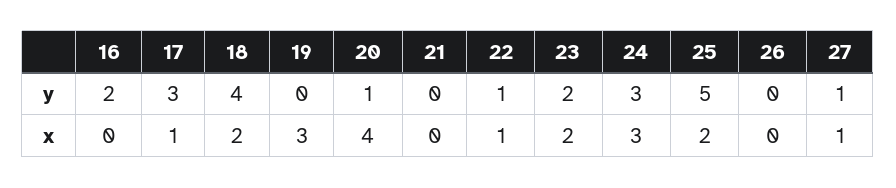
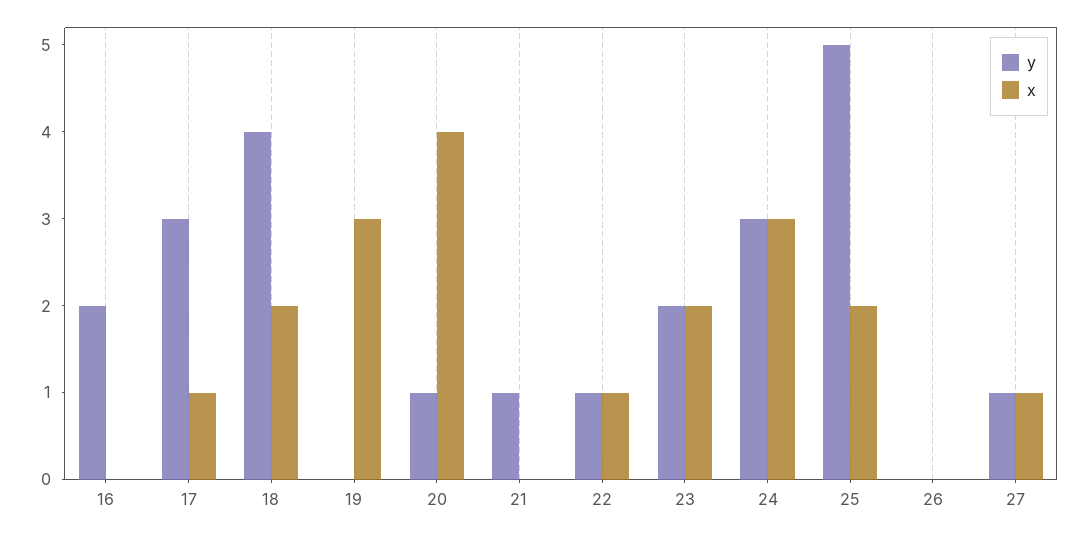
y, 21: 0 -> 1

